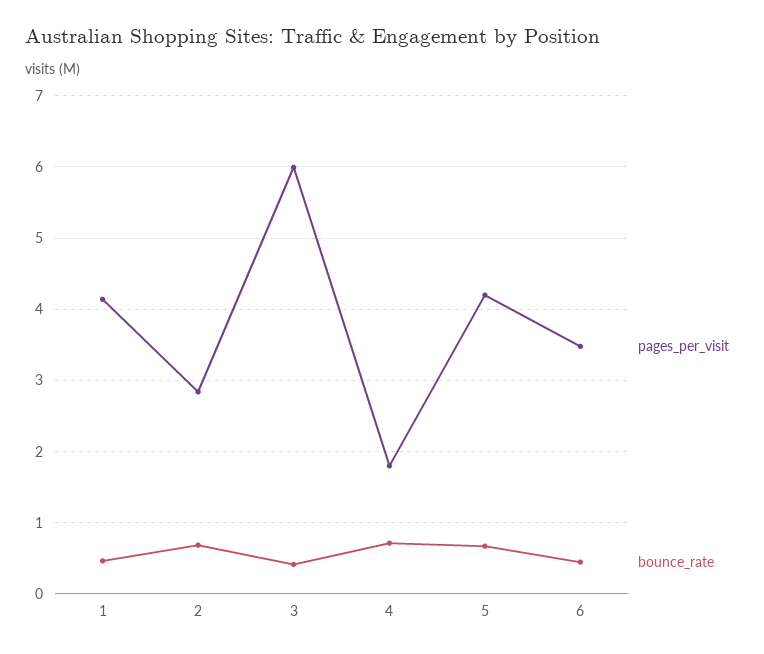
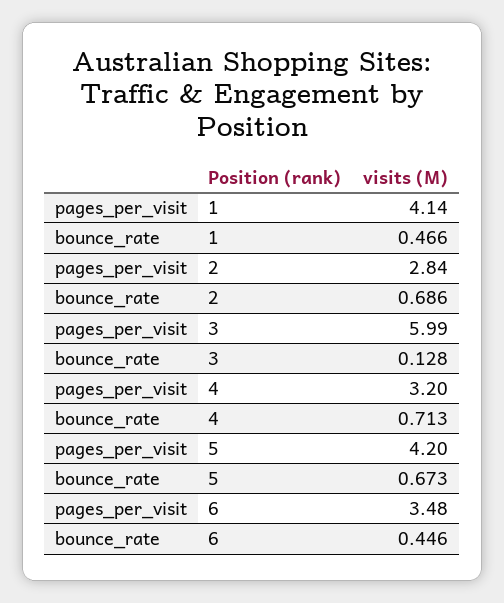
bounce_rate, 3: 0.4 -> 0.128
pages_per_visit, 4: 1.8 -> 3.2

